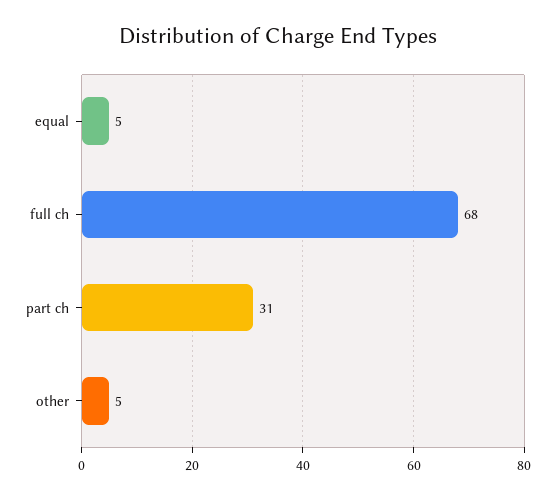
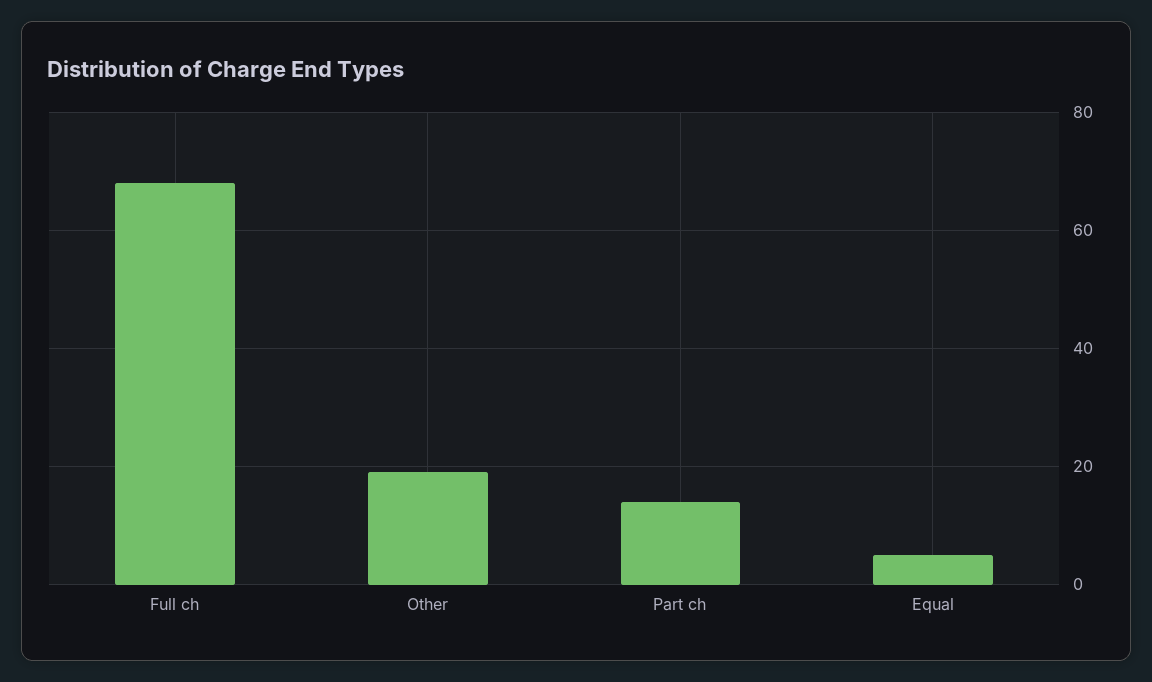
part ch: 31 -> 15
other: 5 -> 20

